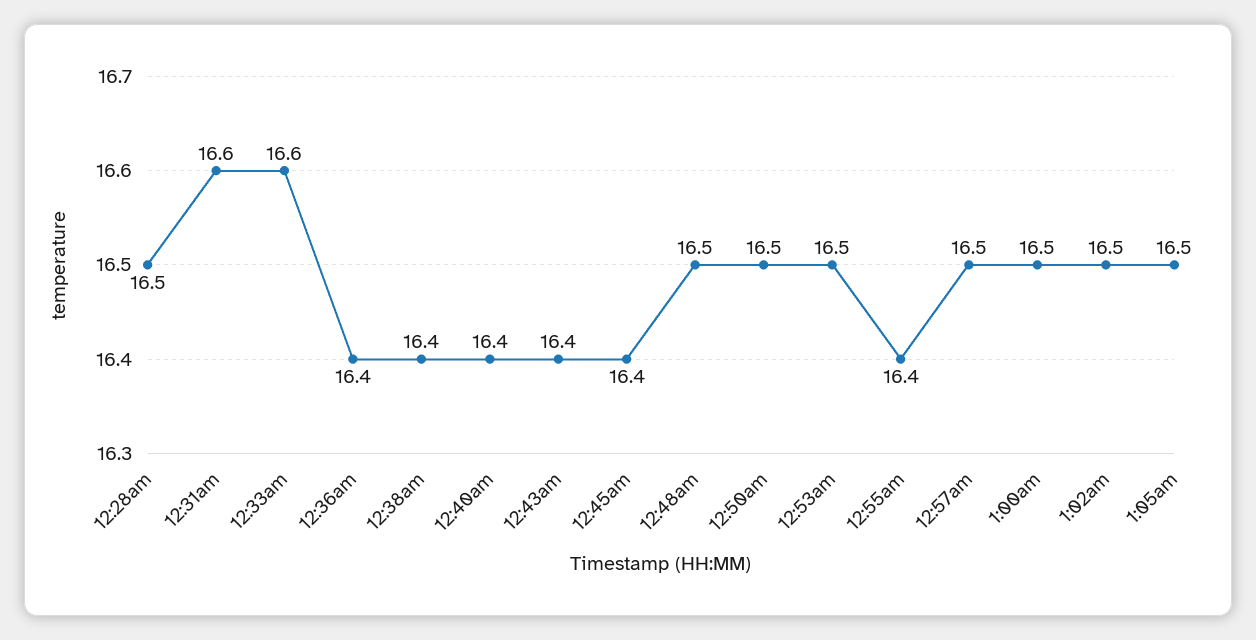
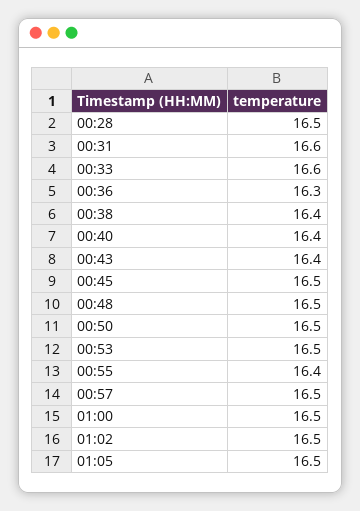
12:36am: 16.4 -> 16.3
12:45am: 16.4 -> 16.5

